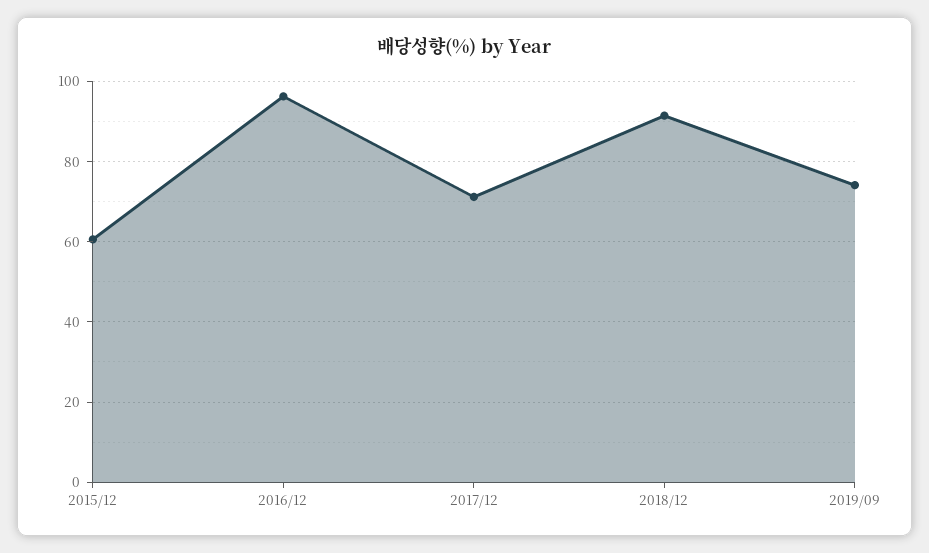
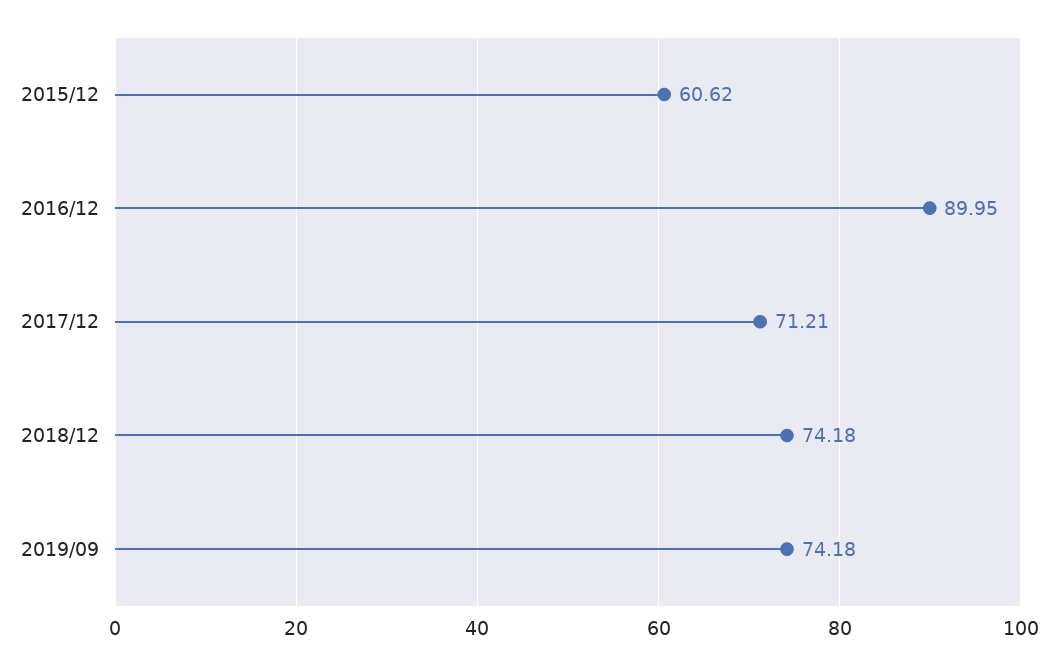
2016/12: 96 -> 89.95
2018/12: 92 -> 74.18

